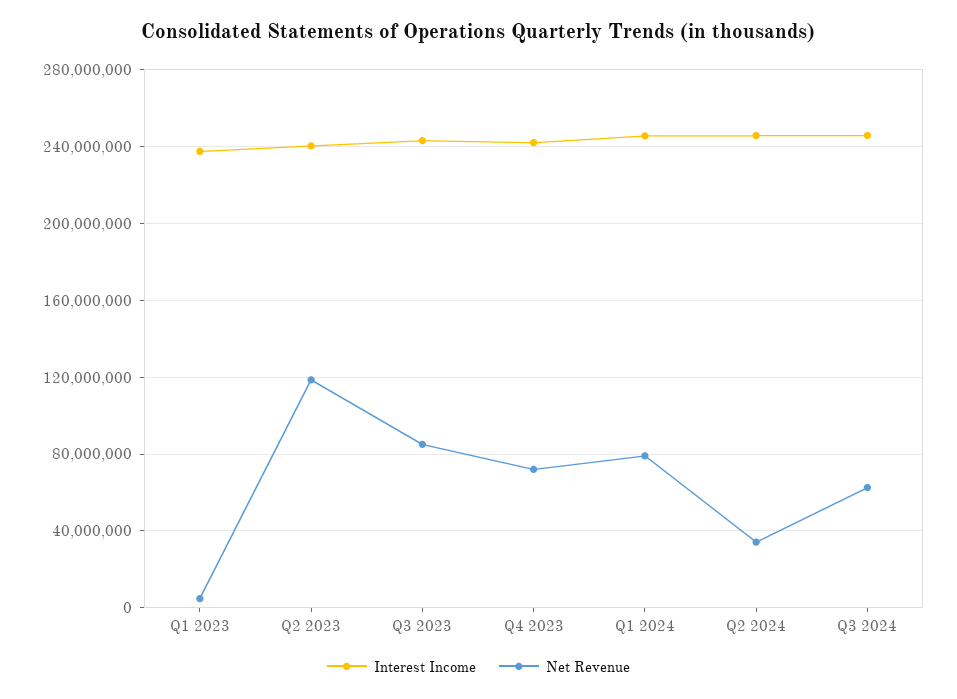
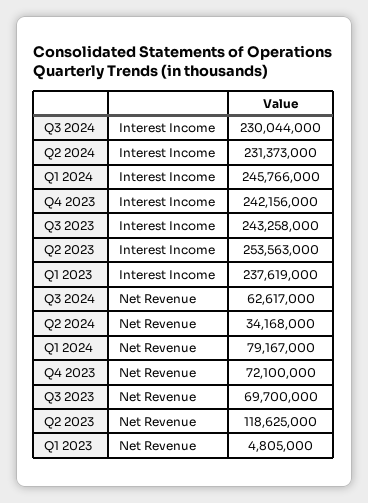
Interest Income, Q2 2023: 240000000 -> 253563000
Net Revenue, Q3 2023: 85000000 -> 69700000
Interest Income, Q2 2024: 245000000 -> 231373000
Interest Income, Q3 2024: 245000000 -> 230044000

